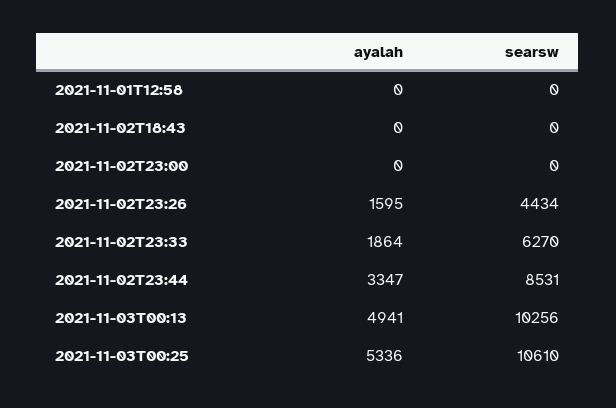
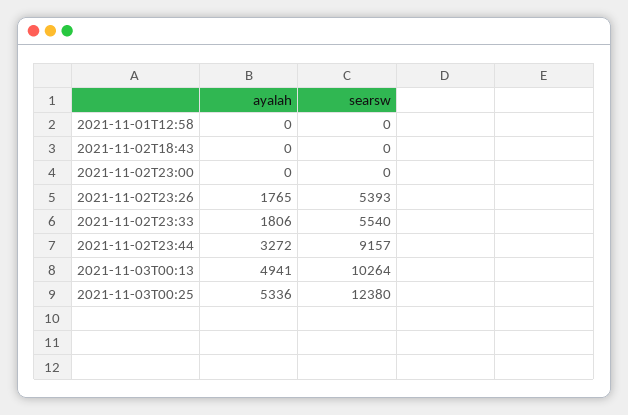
ayalah, 2021-11-02T23:26: 1595 -> 1765
searsw, 2021-11-02T23:26: 4434 -> 5393
ayalah, 2021-11-02T23:33: 1864 -> 1806
searsw, 2021-11-02T23:33: 6270 -> 5540
ayalah, 2021-11-02T23:44: 3347 -> 3272
searsw, 2021-11-02T23:44: 8531 -> 9157
searsw, 2021-11-03T00:13: 10256 -> 10264
searsw, 2021-11-03T00:25: 10610 -> 12380

